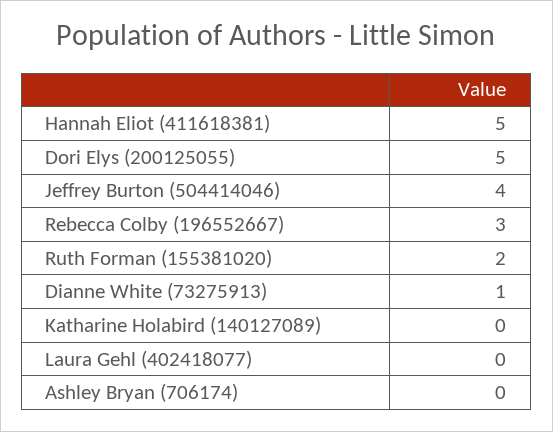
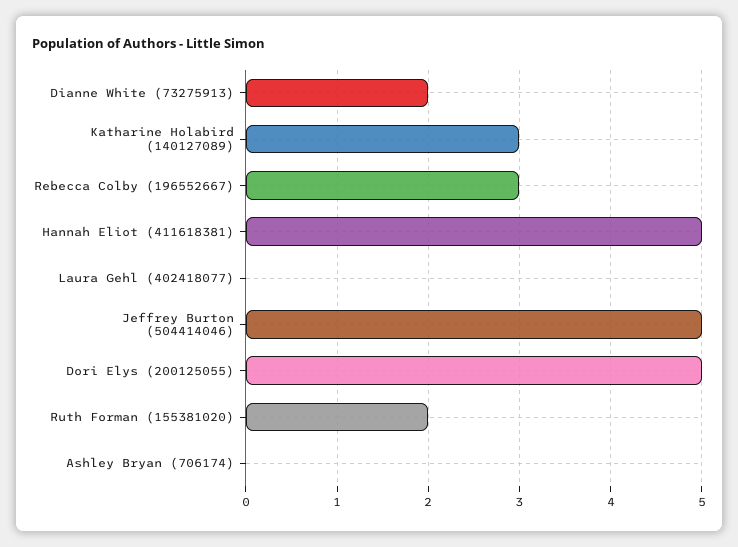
Jeffrey Burton (504414046): 4 -> 5
Dianne White (73275913): 1 -> 2
Katharine Holabird (140127089): 0 -> 3

